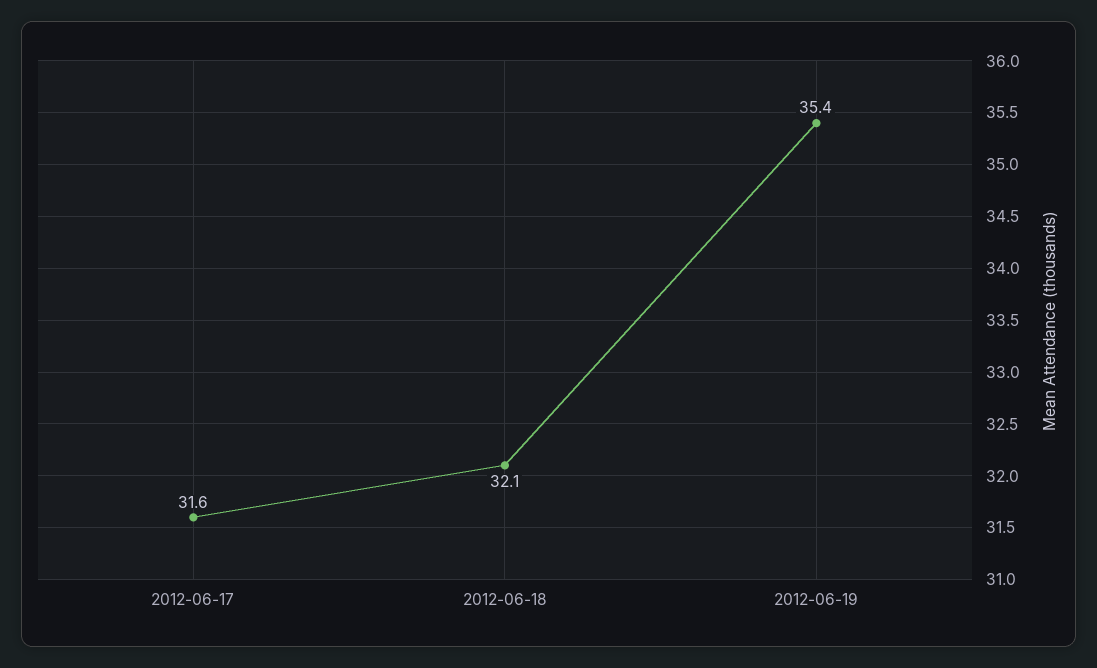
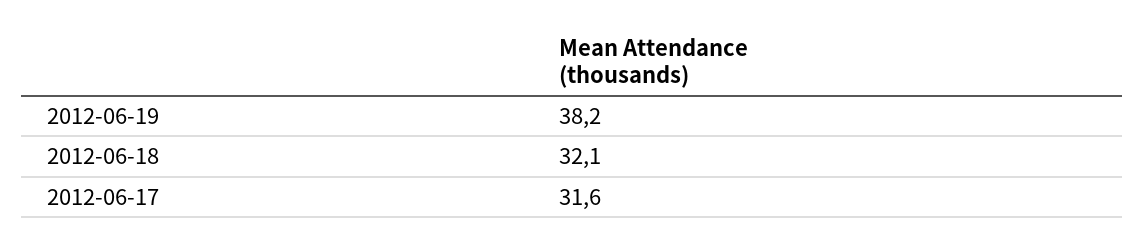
2012-06-19: 35.4 -> 38.2

